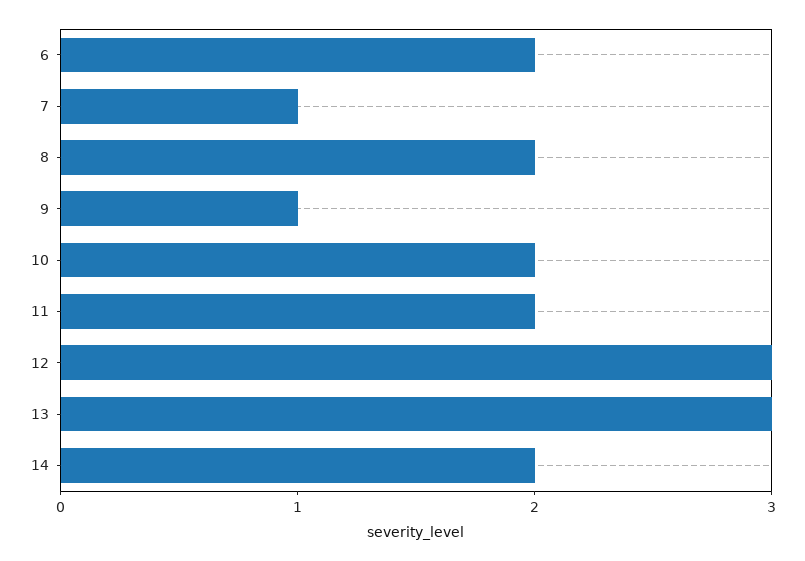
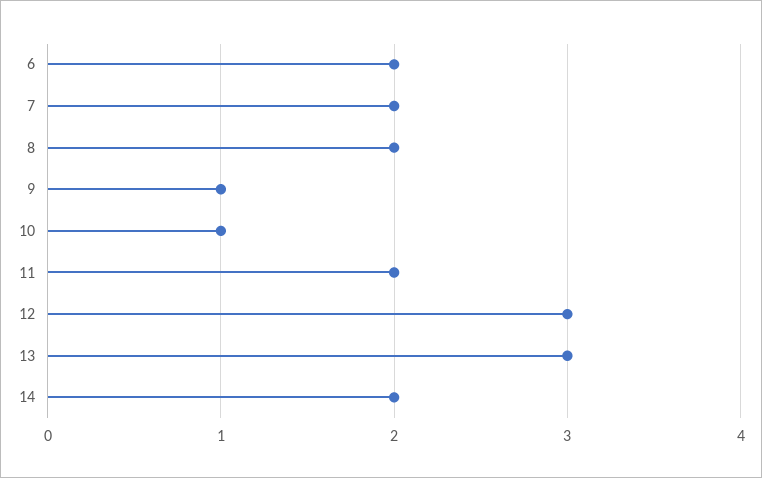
7: 1 -> 2
10: 2 -> 1

